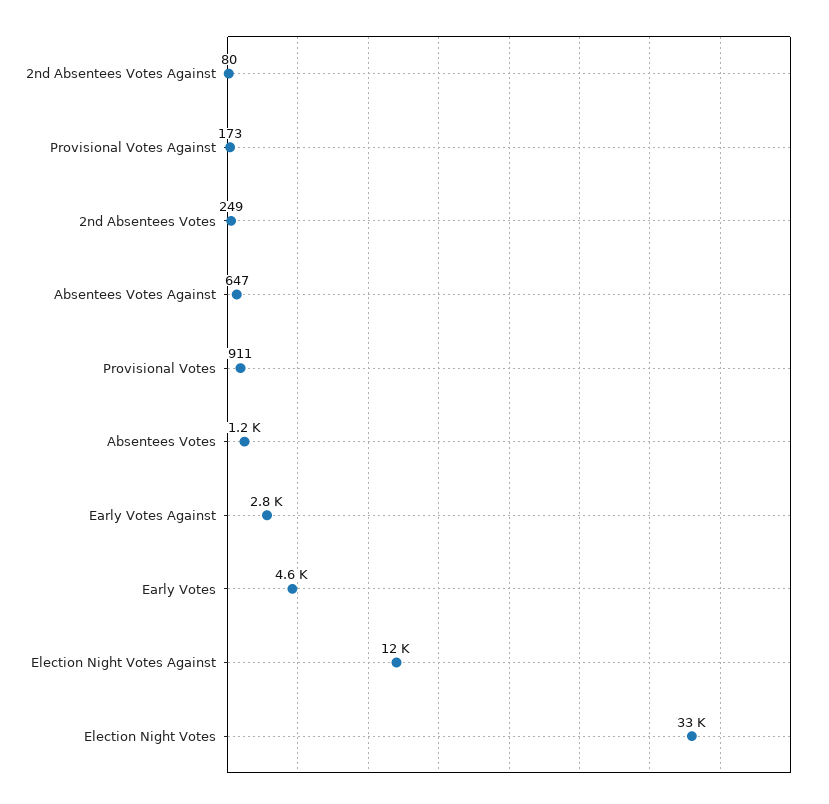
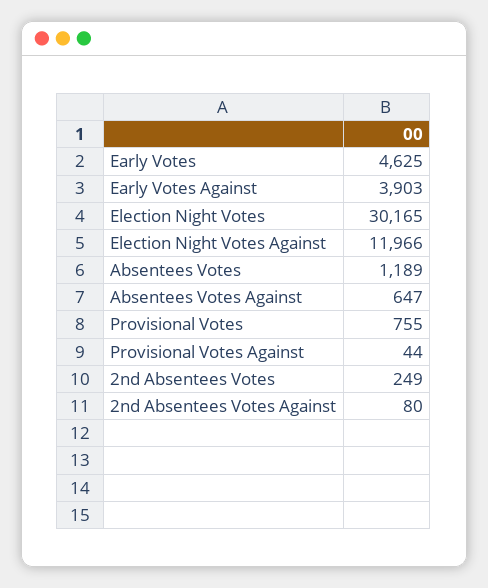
Provisional Votes Against: 173 -> 44
Provisional Votes: 911 -> 755
Early Votes Against: 2800 -> 3903
Election Night Votes: 33000 -> 30165

